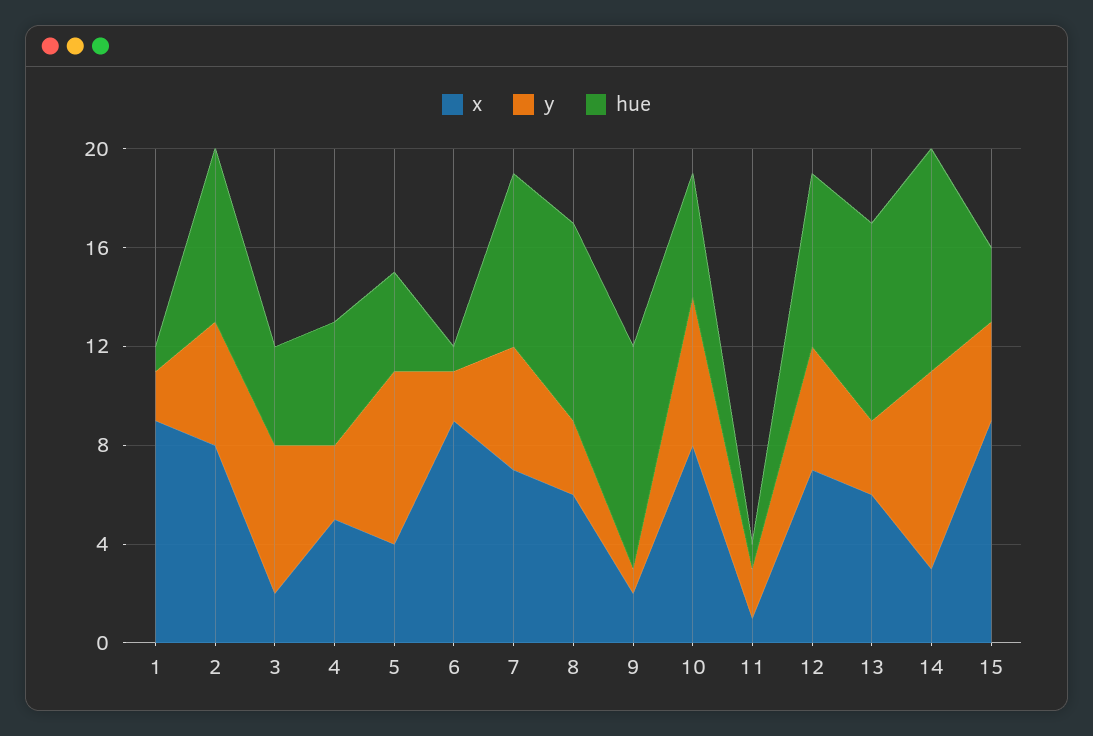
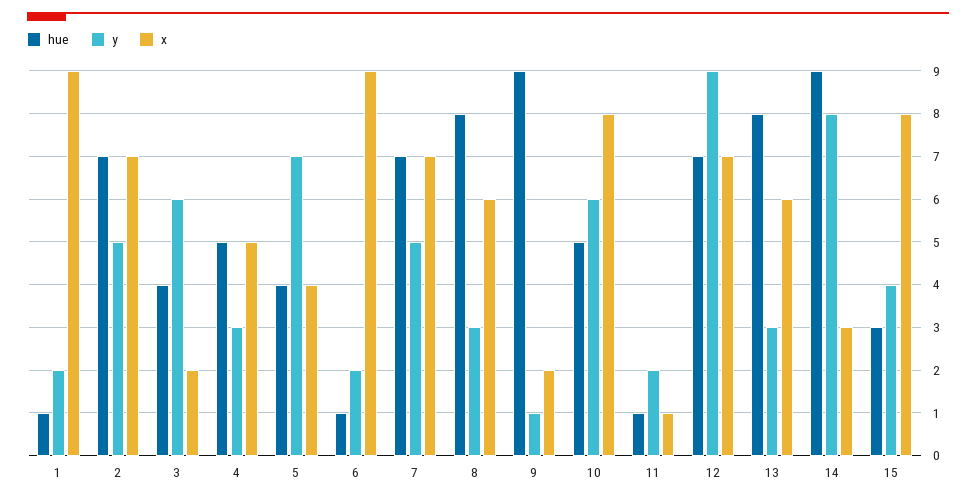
x, 2: 8 -> 7
y, 12: 5 -> 9
x, 15: 9 -> 8

